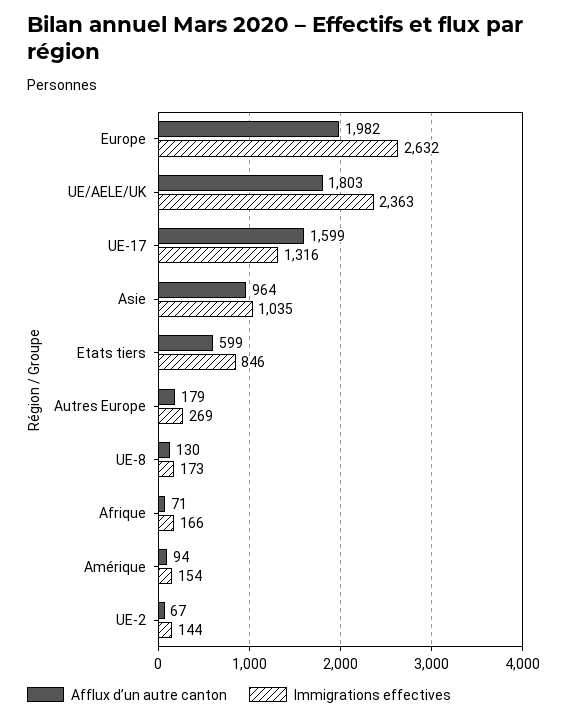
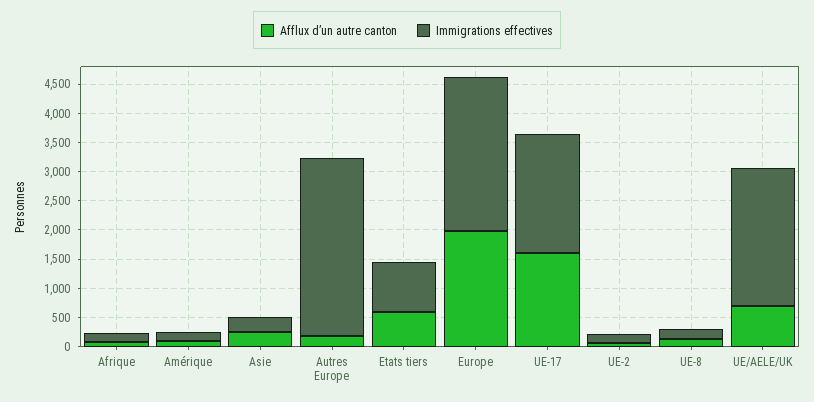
Afflux d’un autre canton, UE/AELE/UK: 1803 -> 750
Immigrations effectives, UE-17: 1316 -> 2000
Afflux d’un autre canton, Asie: 964 -> 250
Immigrations effectives, Asie: 1035 -> 250
Immigrations effectives, Autres Europe: 269 -> 3000

